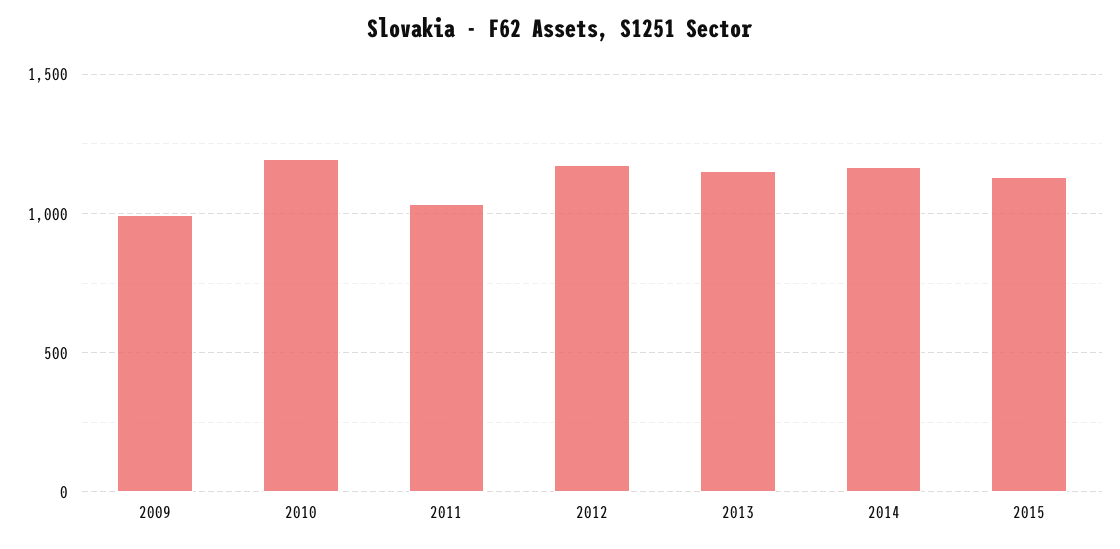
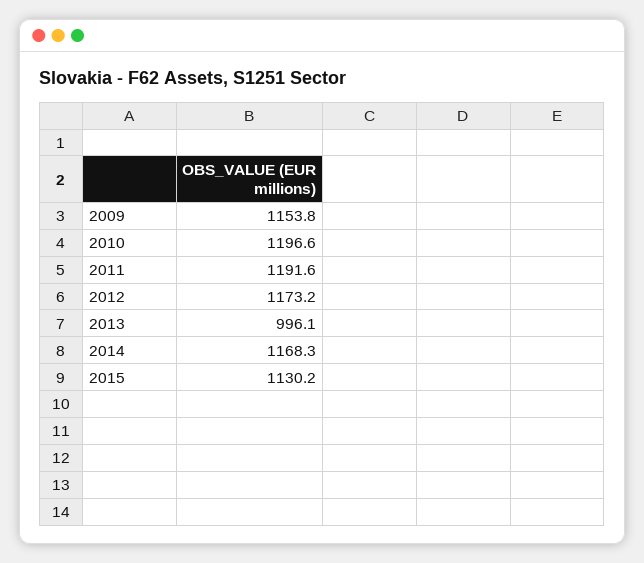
2009: 1000 -> 1153.8
2011: 1050 -> 1191.6
2013: 1150 -> 996.1

